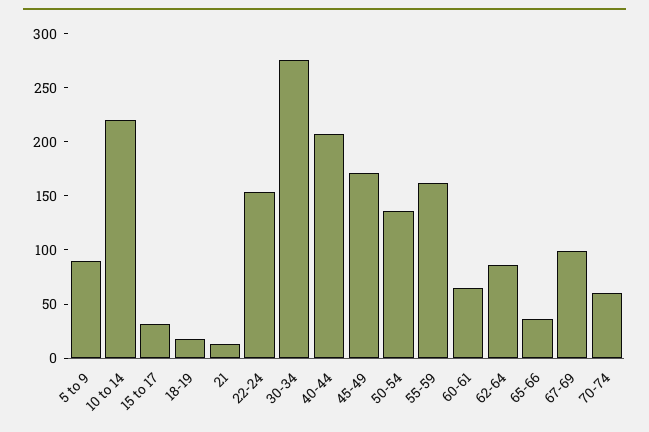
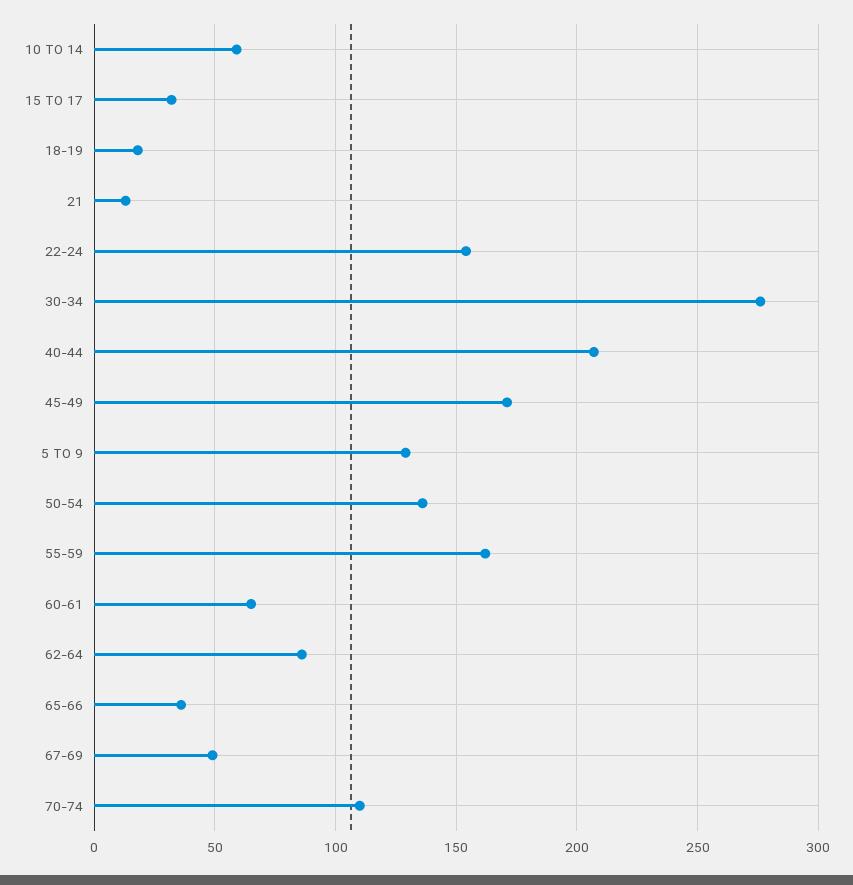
5 to 9: 90 -> 130
10 to 14: 220 -> 60
67-69: 100 -> 50
70-74: 60 -> 110

